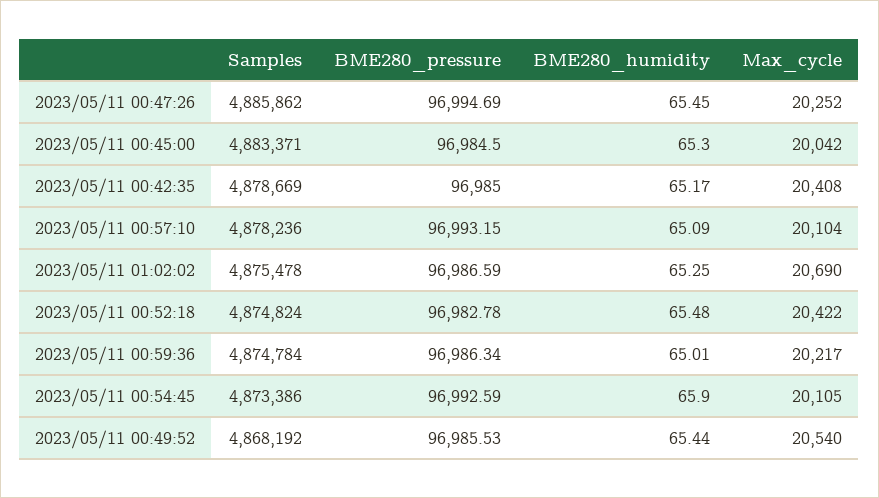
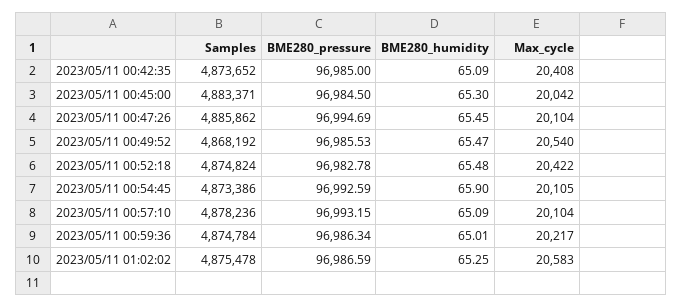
Max_cycle, 2023/05/11 00:47:26: 20252 -> 20104
Samples, 2023/05/11 00:42:35: 4878669 -> 4873652
BME280_humidity, 2023/05/11 00:42:35: 65.17 -> 65.09
Max_cycle, 2023/05/11 01:02:02: 20690 -> 20583
BME280_humidity, 2023/05/11 00:49:52: 65.44 -> 65.47

